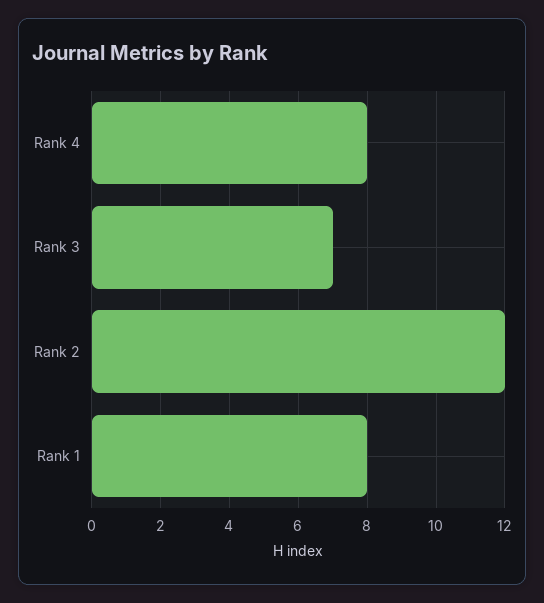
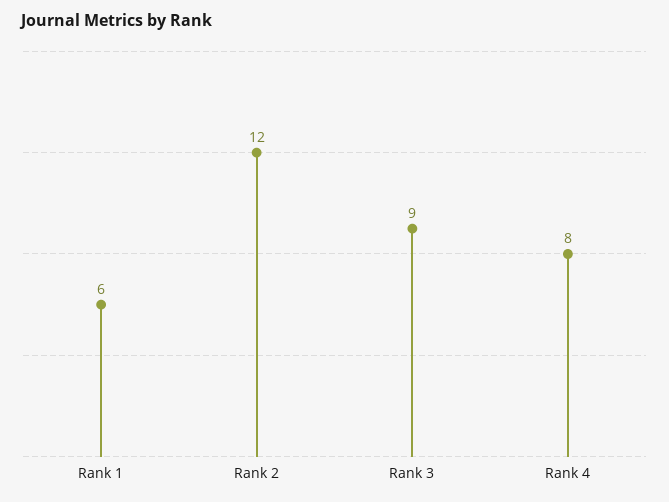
Rank 3: 7 -> 9
Rank 1: 8 -> 6

